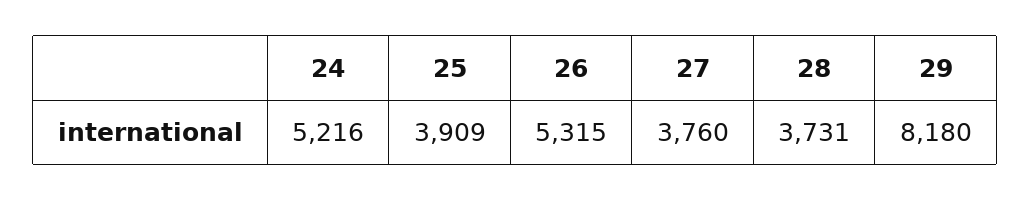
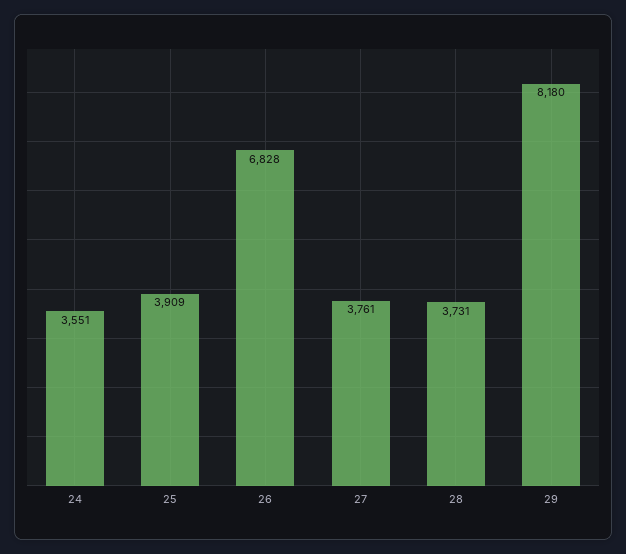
24: 5216 -> 3551
26: 5315 -> 6828
27: 3760 -> 3761

